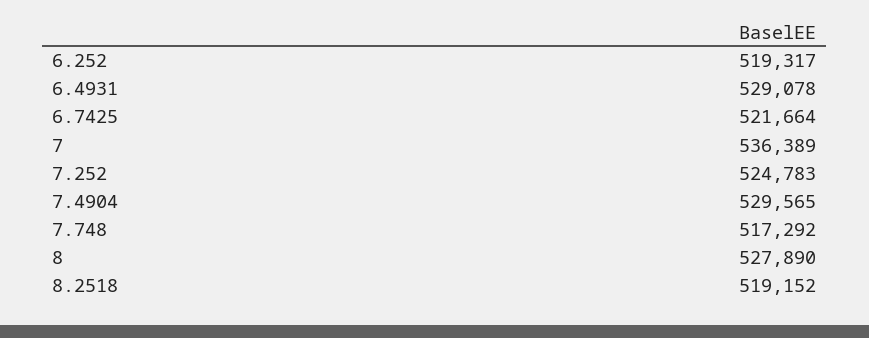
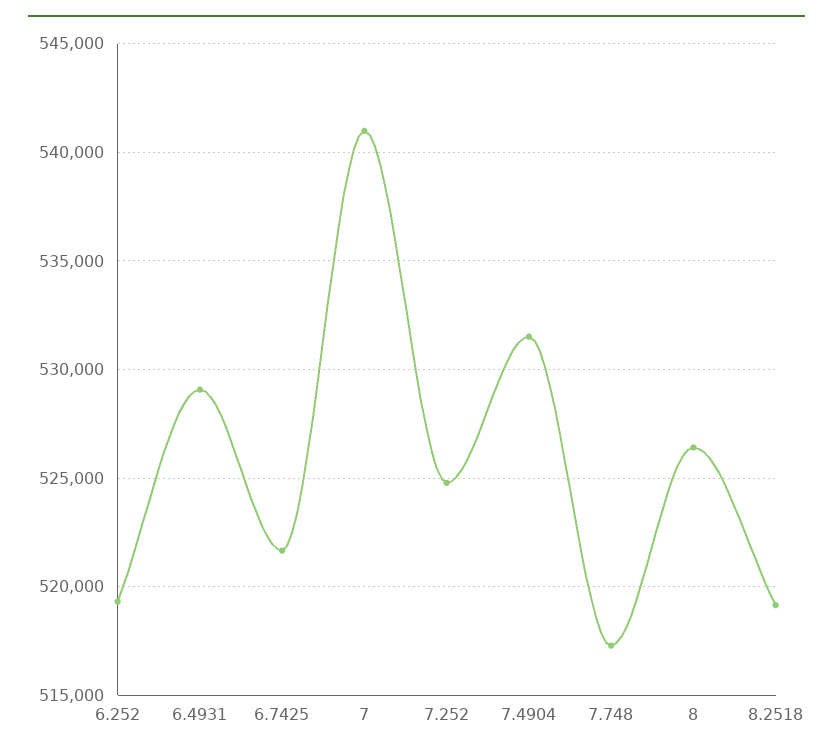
7: 536389 -> 541000
7.4904: 529565 -> 531500
8: 527890 -> 526500

